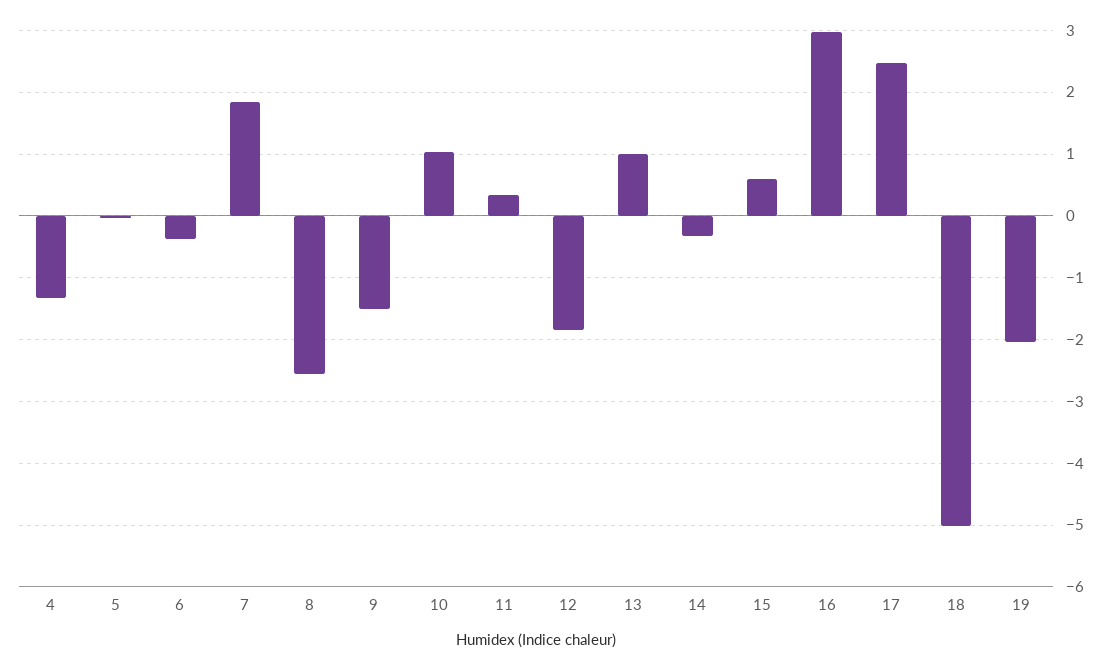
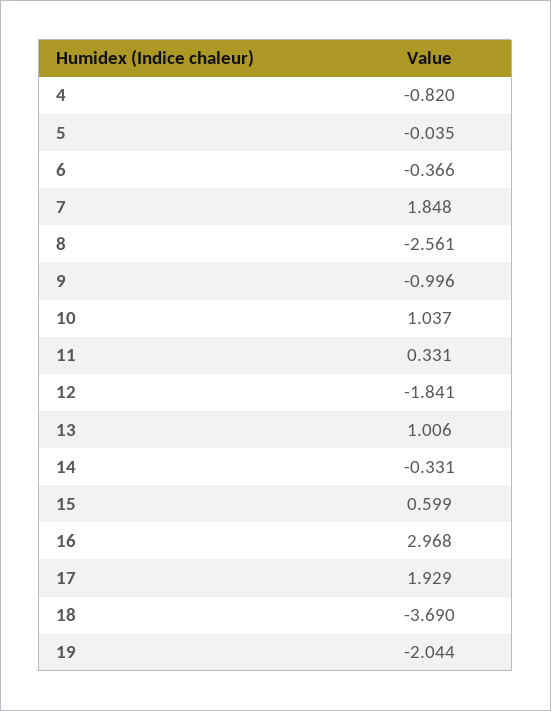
4: -1.3 -> -0.82
9: -1.5 -> -0.996
17: 2.5 -> 1.929
18: -5 -> -3.69

